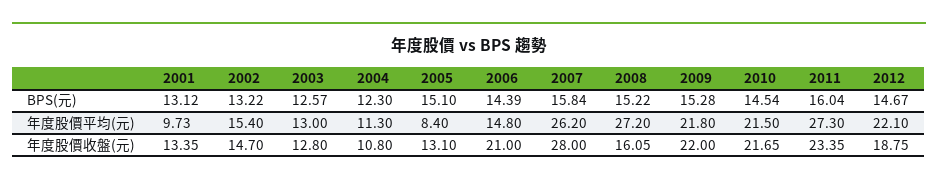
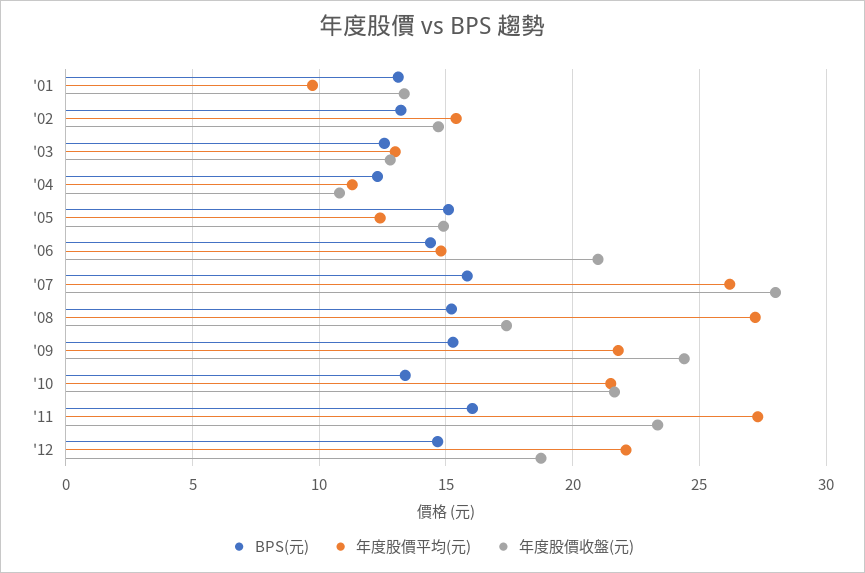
BPS(元), 2010: 14.54 -> 13.5
年度股價平均(元), 2005: 8.4 -> 12.5
年度股價收盤(元), 2005: 13.1 -> 15
年度股價收盤(元), 2008: 16.05 -> 17.5
年度股價收盤(元), 2009: 22 -> 24.5

